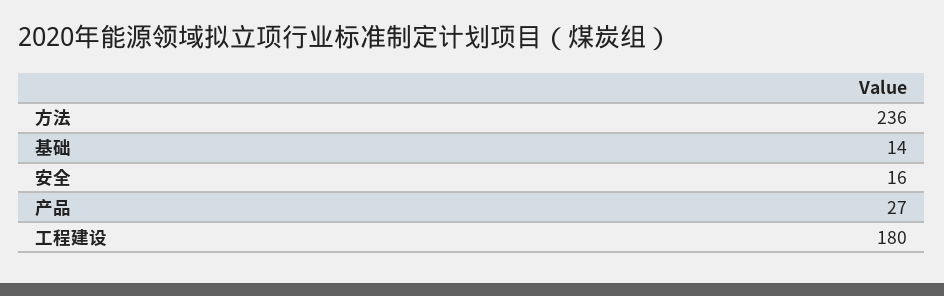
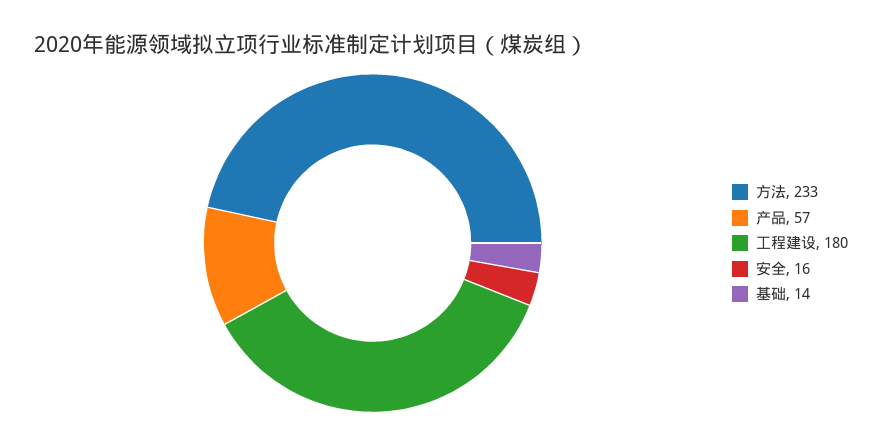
方法: 236 -> 233
产品: 27 -> 57

